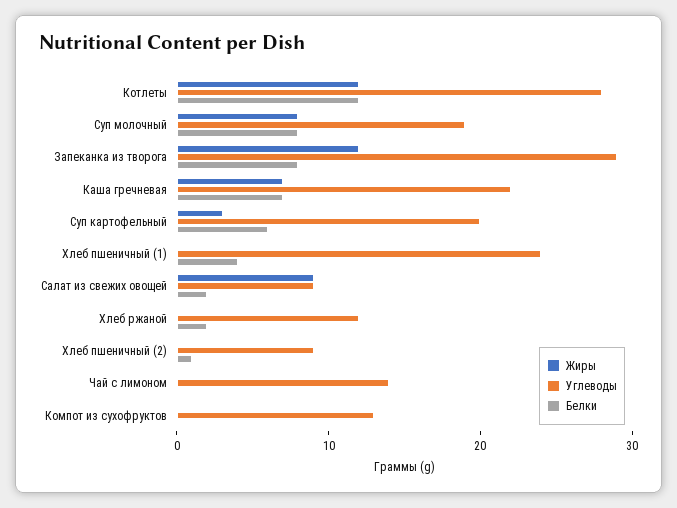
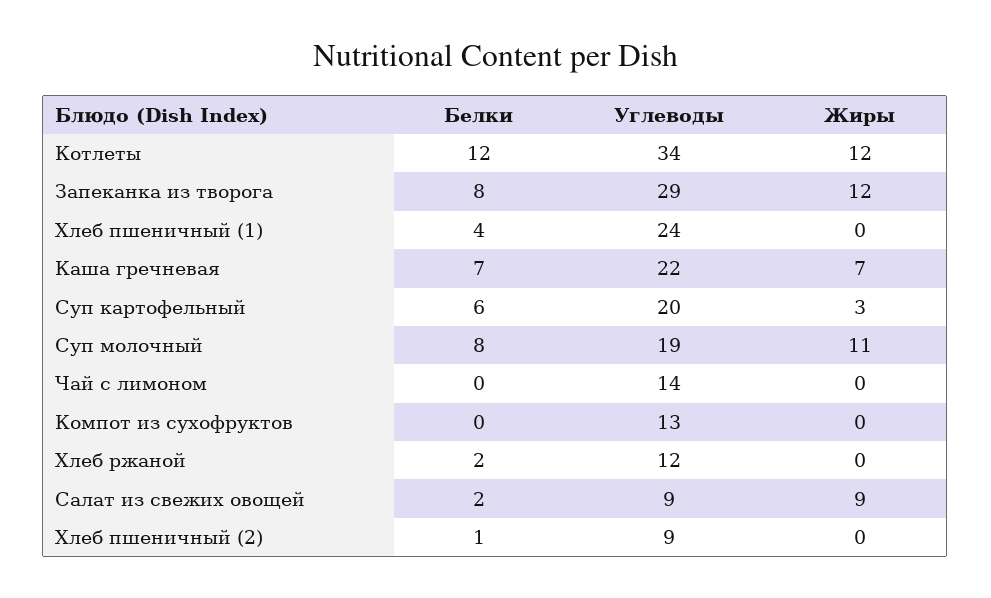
Углеводы, Котлеты: 28 -> 34
Жиры, Суп молочный: 8 -> 11

